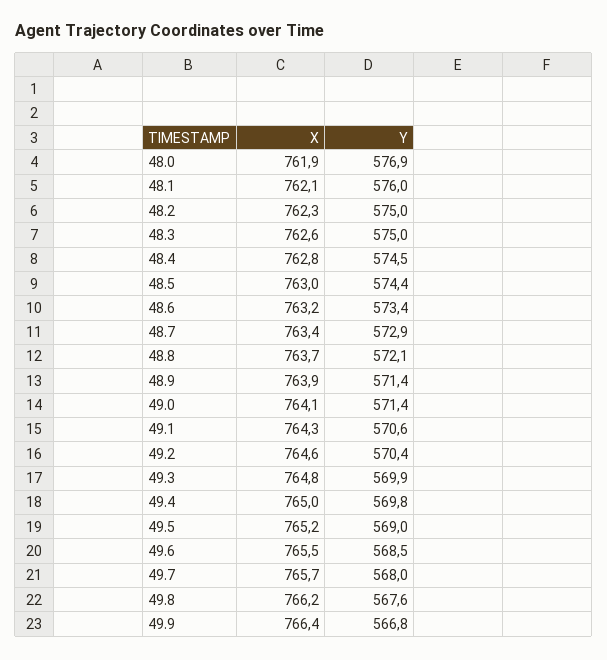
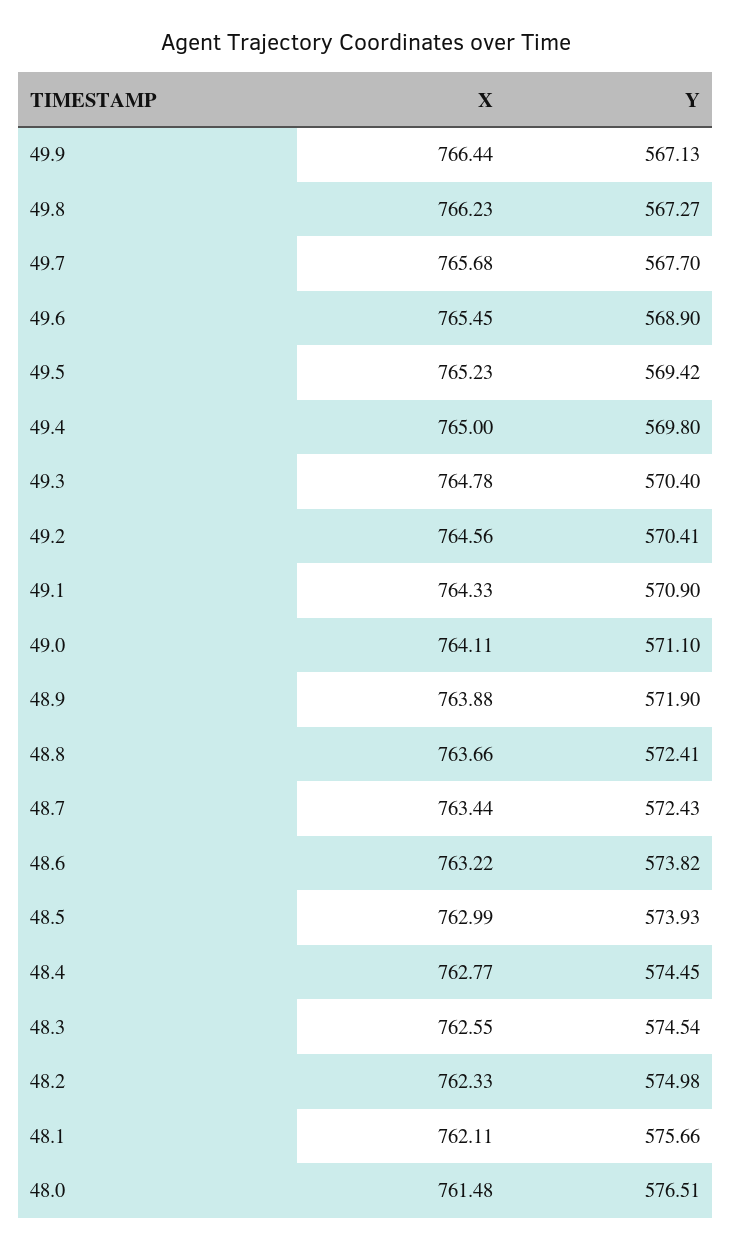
X, 48.0: 761.9 -> 761.48
Y, 48.0: 576.9 -> 576.51
Y, 48.1: 576 -> 575.66
Y, 48.3: 575 -> 574.54
Y, 48.5: 574.4 -> 573.93
Y, 48.6: 573.4 -> 573.82
Y, 48.7: 572.9 -> 572.43
Y, 48.8: 572.1 -> 572.41
Y, 48.9: 571.4 -> 571.9
Y, 49.0: 571.4 -> 571.1
Y, 49.1: 570.6 -> 570.9
Y, 49.3: 569.9 -> 570.4
Y, 49.5: 569 -> 569.42
Y, 49.6: 568.5 -> 568.9
Y, 49.7: 568 -> 567.7
Y, 49.8: 567.6 -> 567.27
Y, 49.9: 566.8 -> 567.13

